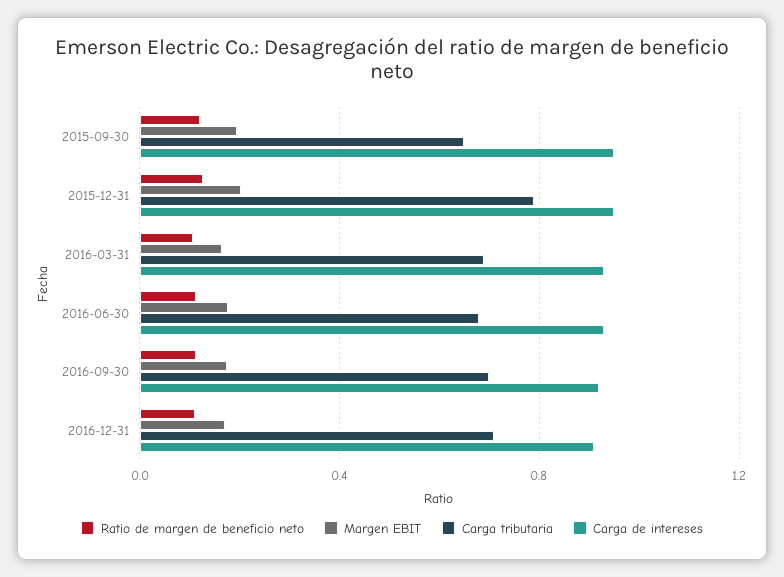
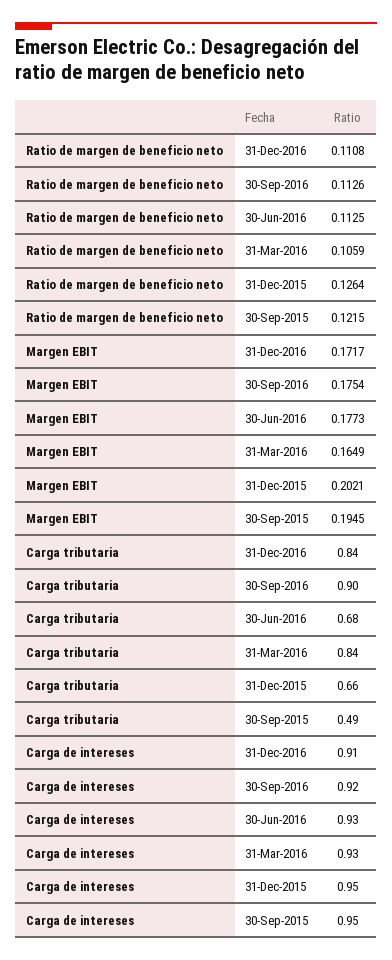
Carga tributaria, 2015-09-30: 0.65 -> 0.49
Carga tributaria, 2015-12-31: 0.8 -> 0.66
Carga tributaria, 2016-03-31: 0.7 -> 0.84
Carga tributaria, 2016-09-30: 0.7 -> 0.9
Carga tributaria, 2016-12-31: 0.7 -> 0.84

